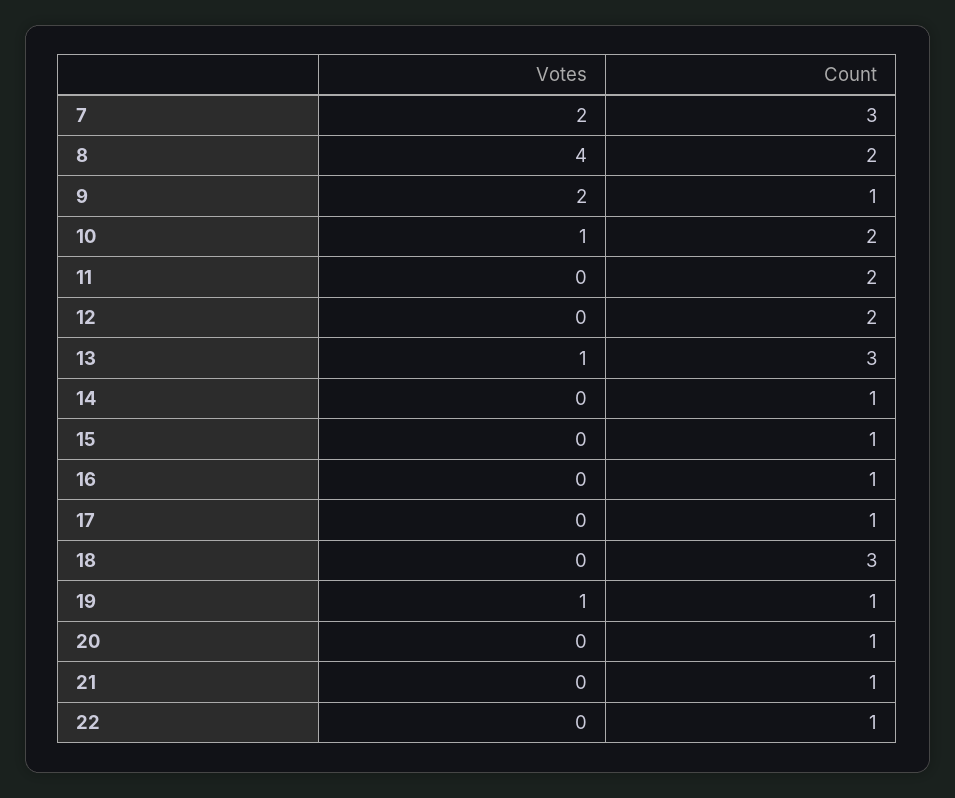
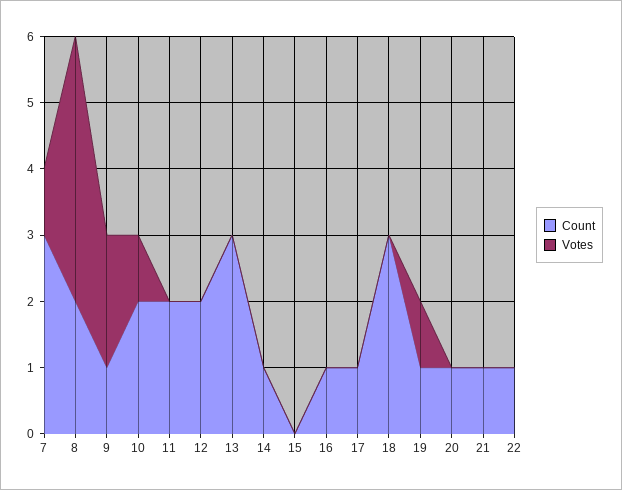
Votes, 7: 2 -> 1
Votes, 13: 1 -> 0
Count, 15: 1 -> 0

